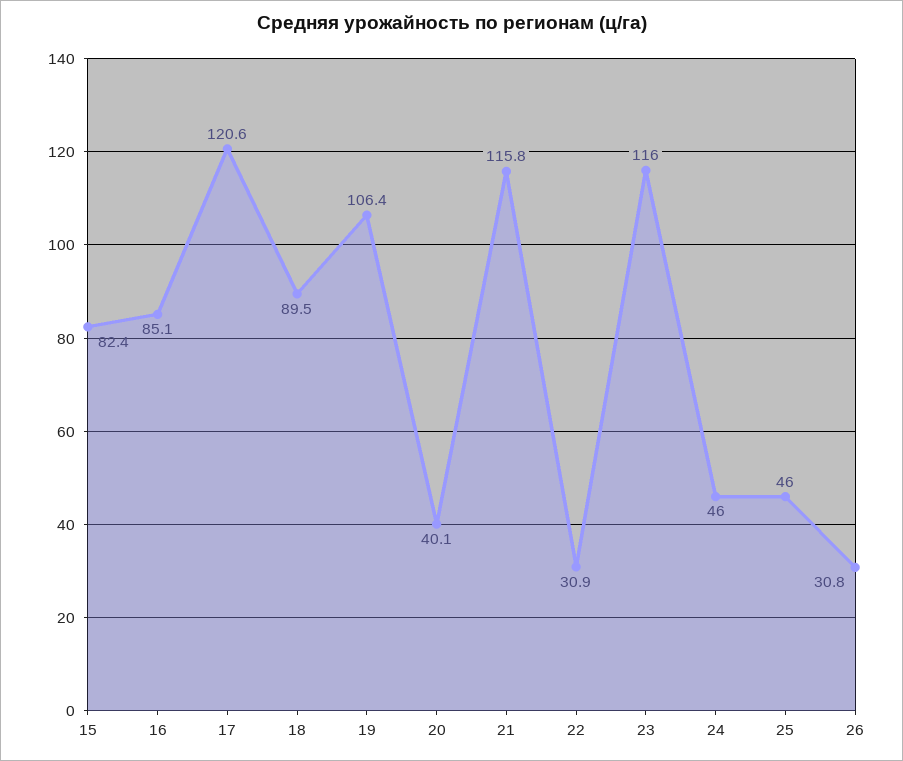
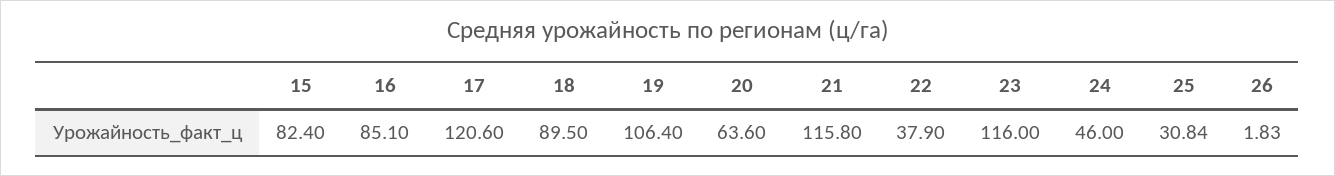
20: 40.1 -> 63.6
22: 30.9 -> 37.9
25: 46 -> 30.84
26: 30.8 -> 1.83

